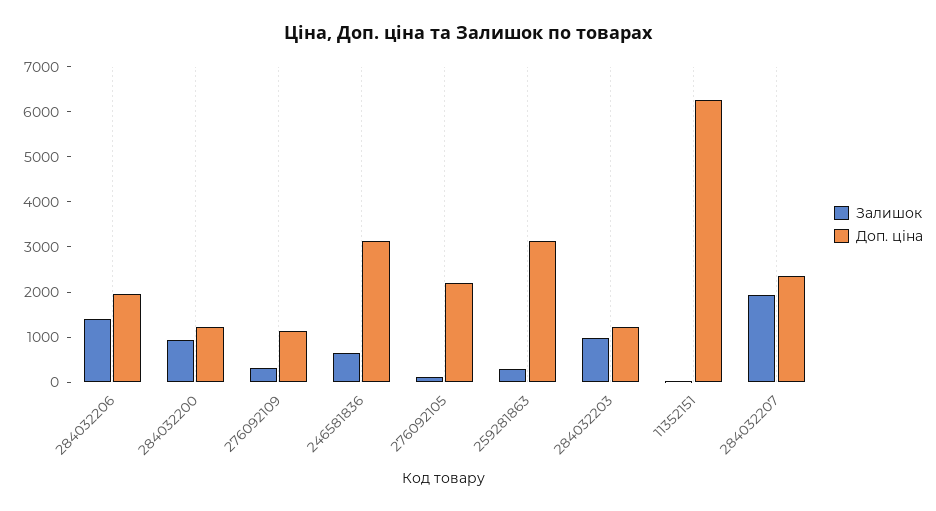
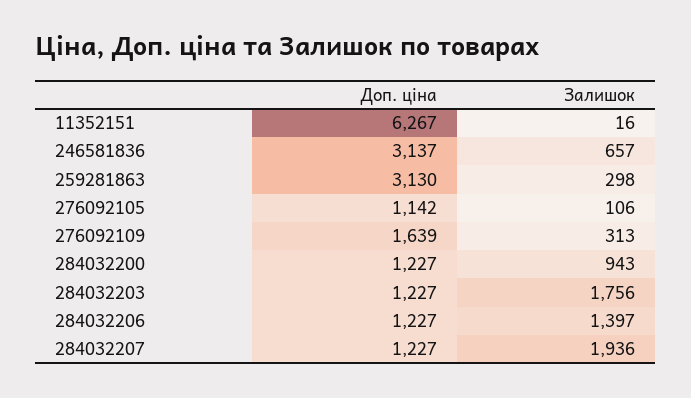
Доп. ціна, 284032206: 2000 -> 1227
Доп. ціна, 276092109: 1200 -> 1639
Доп. ціна, 276092105: 2200 -> 1142
Залишок, 284032203: 1000 -> 1756
Доп. ціна, 284032207: 2400 -> 1227

